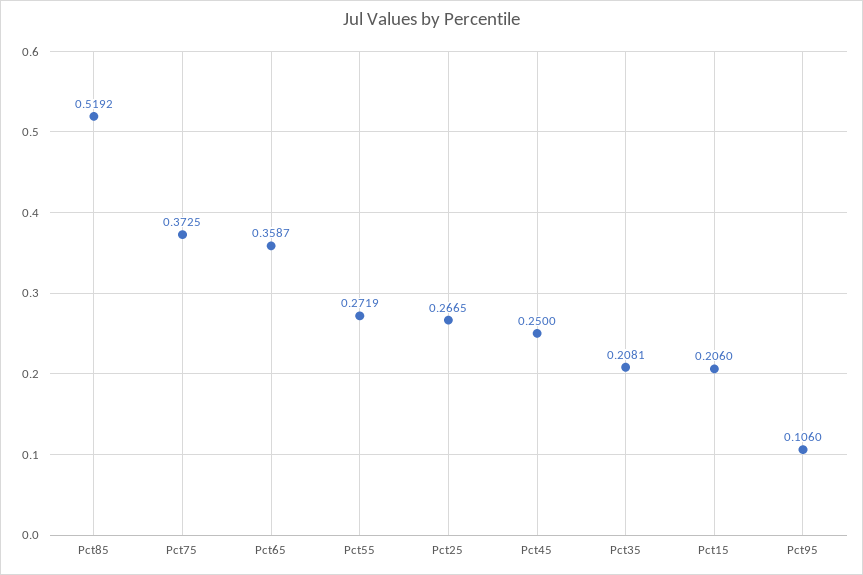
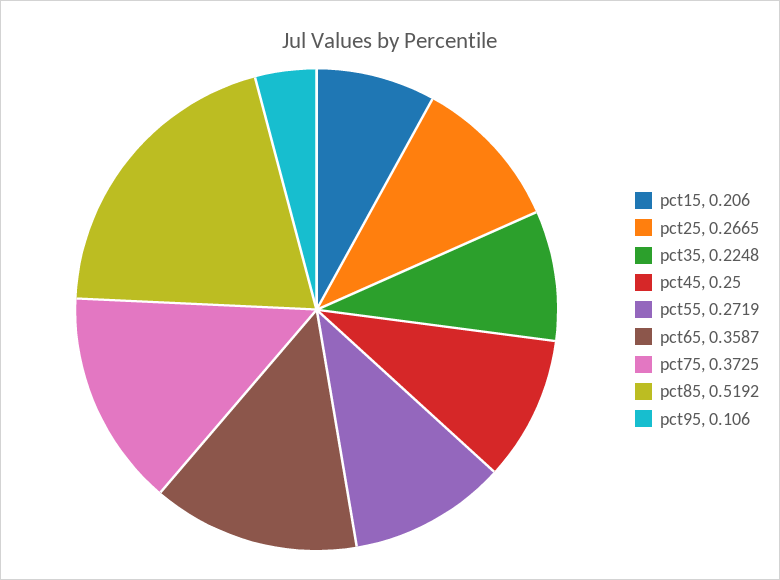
Pct35: 0.2081 -> 0.2248

